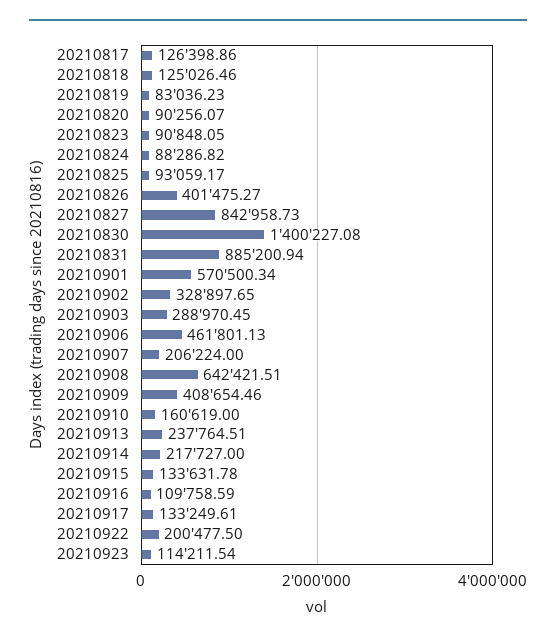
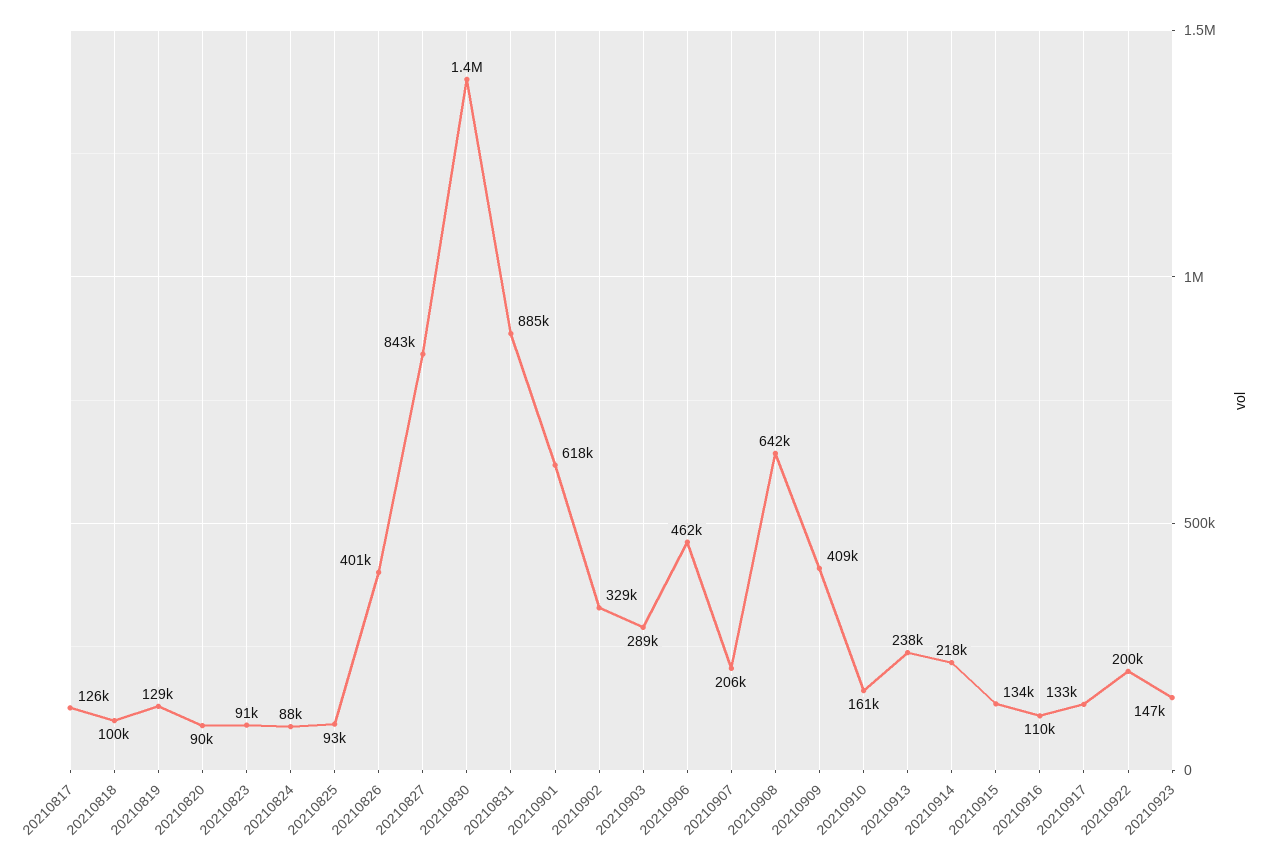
20210818: 125026.46 -> 100000
20210819: 83036.23 -> 129000
20210901: 570500.34 -> 618000
20210923: 114211.54 -> 147000

